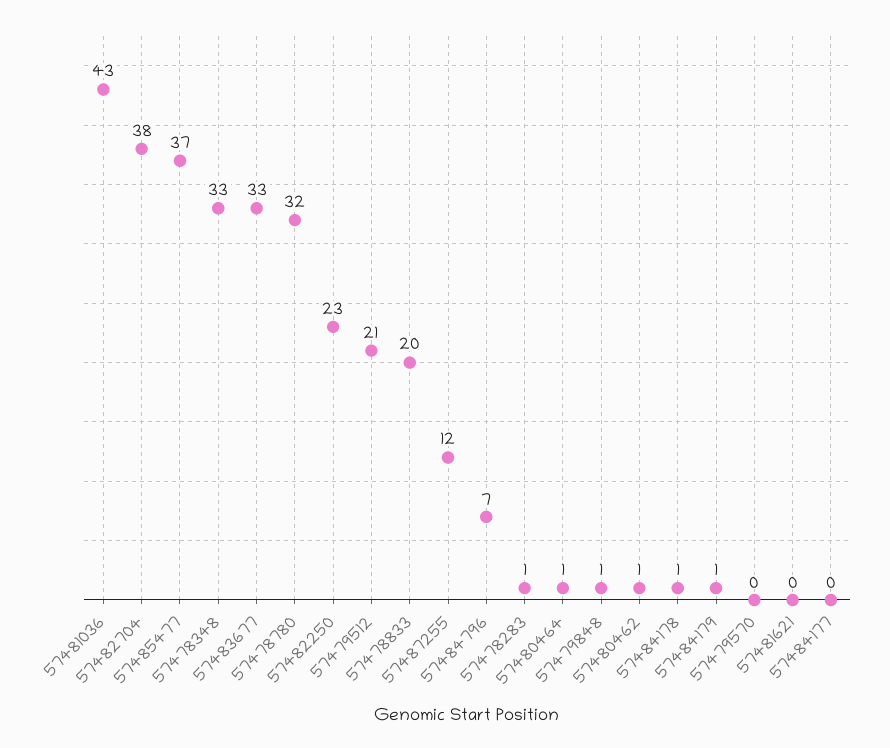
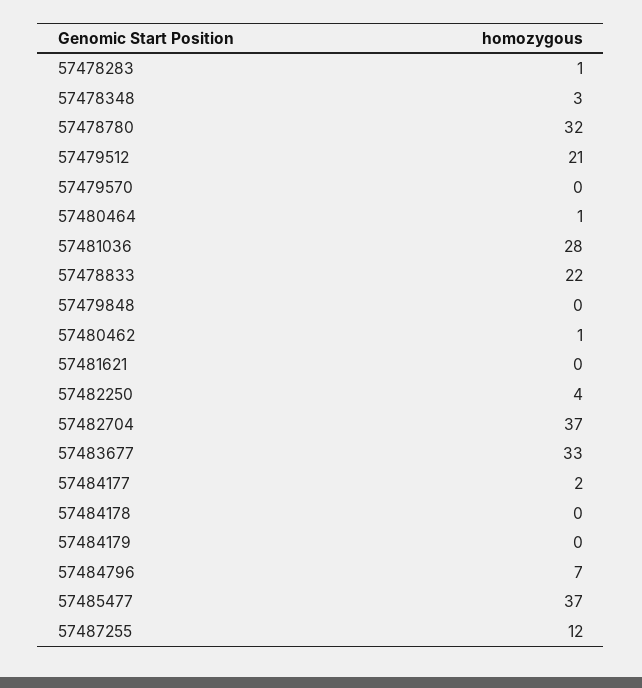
57481036: 43 -> 28
57482704: 38 -> 37
57478348: 33 -> 3
57482250: 23 -> 4
57478833: 20 -> 22
57479848: 1 -> 0
57484178: 1 -> 0
57484179: 1 -> 0
57484177: 0 -> 2

